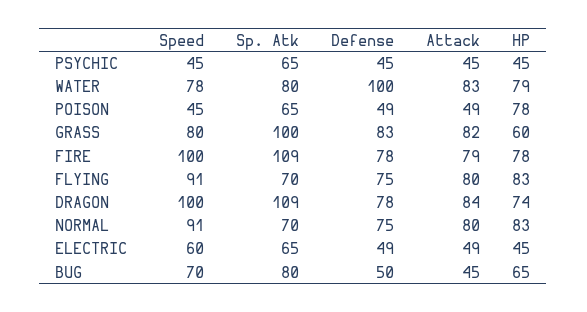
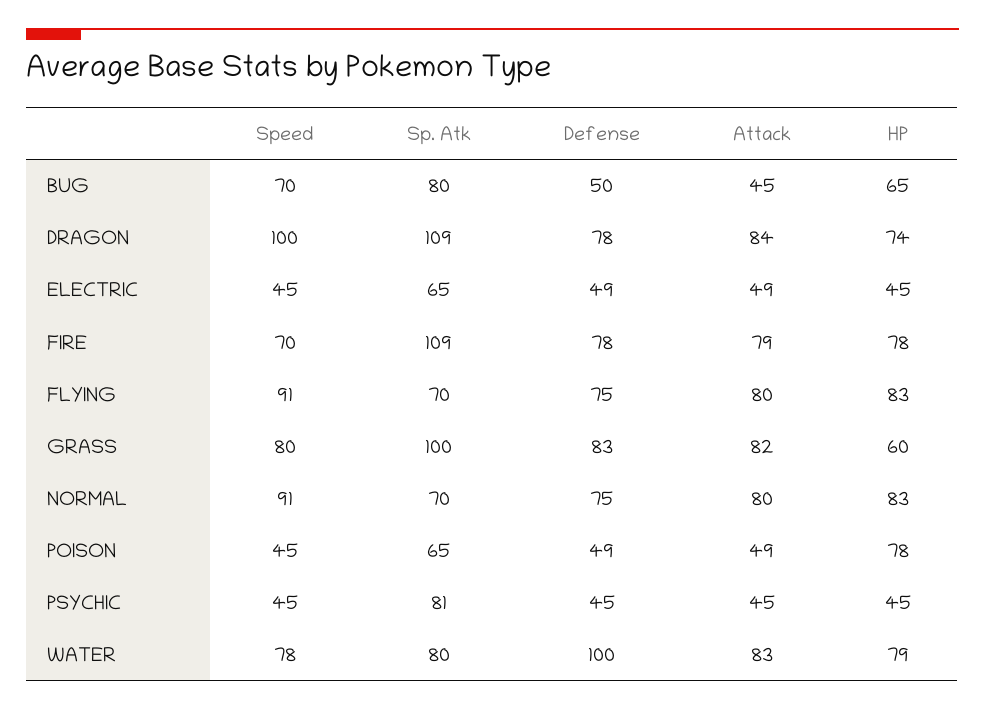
Sp. Atk, PSYCHIC: 65 -> 81
Speed, FIRE: 100 -> 70
Speed, ELECTRIC: 60 -> 45

